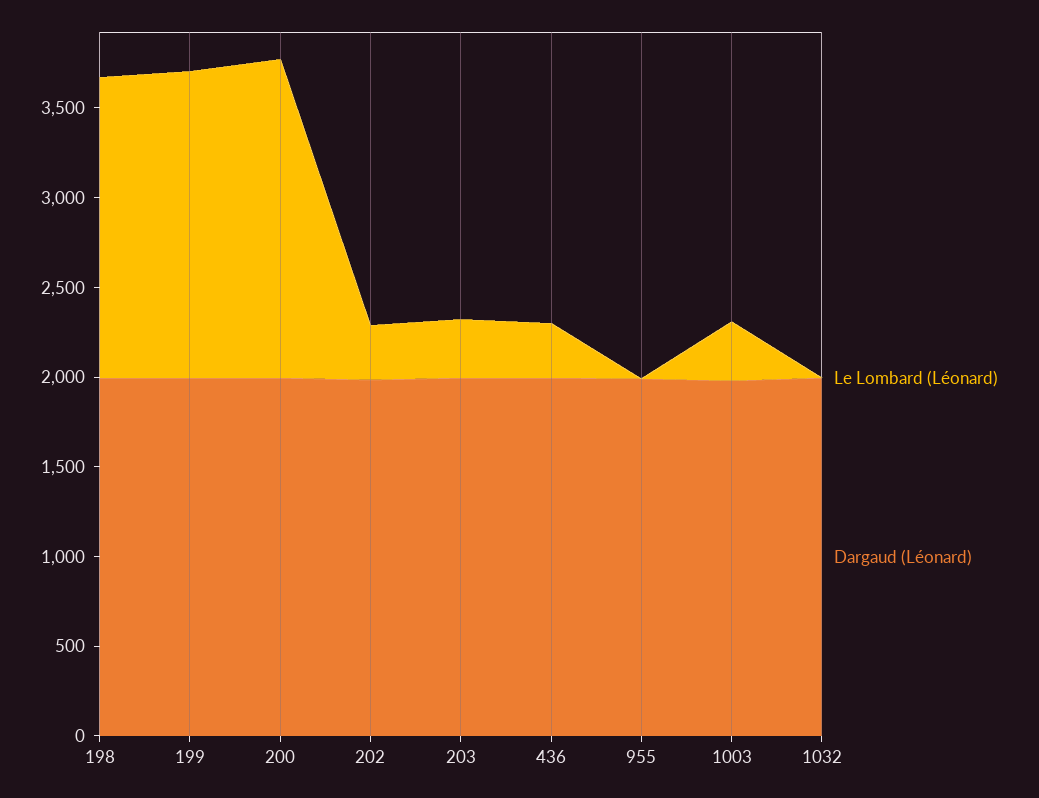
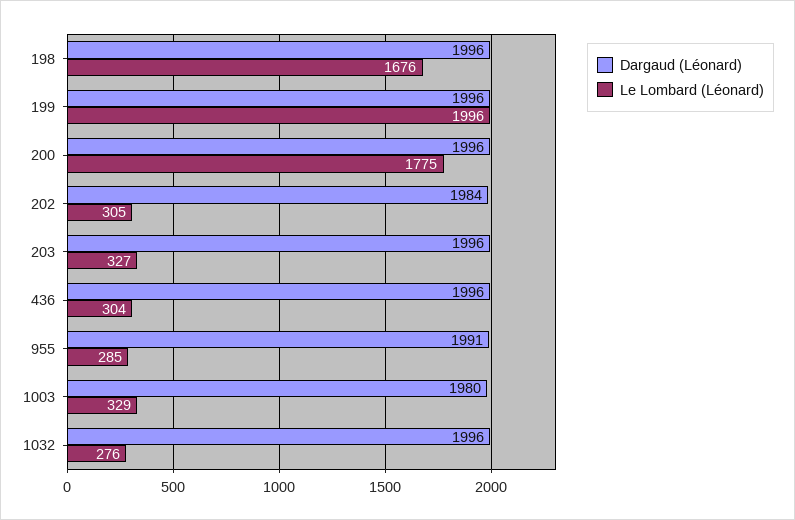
Le Lombard (Léonard), 199: 1700 -> 1996
Le Lombard (Léonard), 955: 0 -> 285
Le Lombard (Léonard), 1032: 0 -> 276

